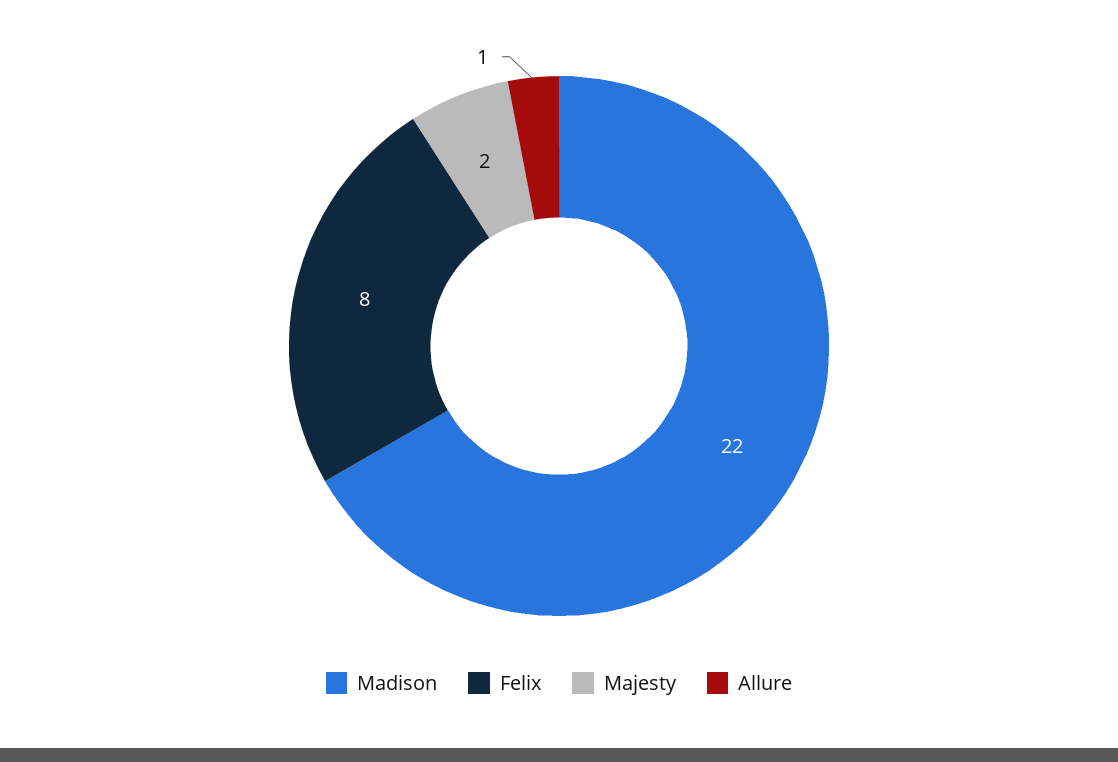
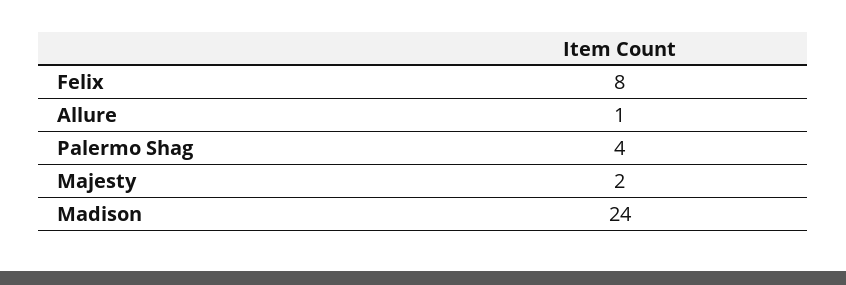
Madison: 22 -> 24
Palermo Shag: none -> 4

